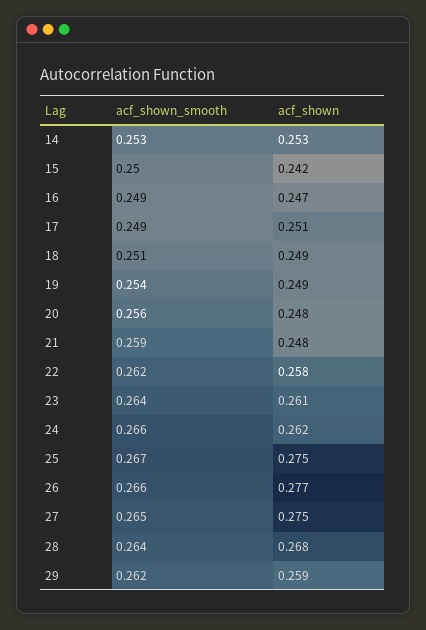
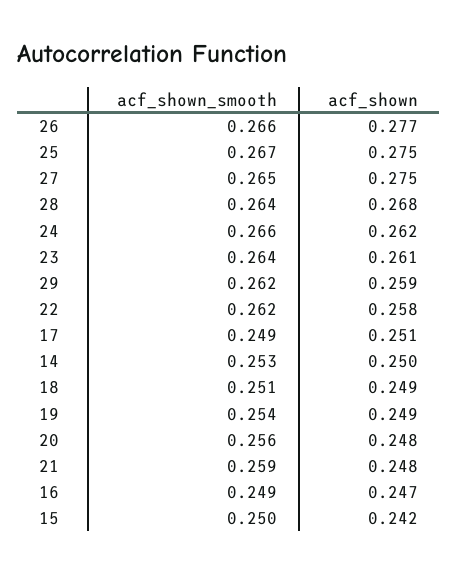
acf_shown, 14: 0.253 -> 0.25

